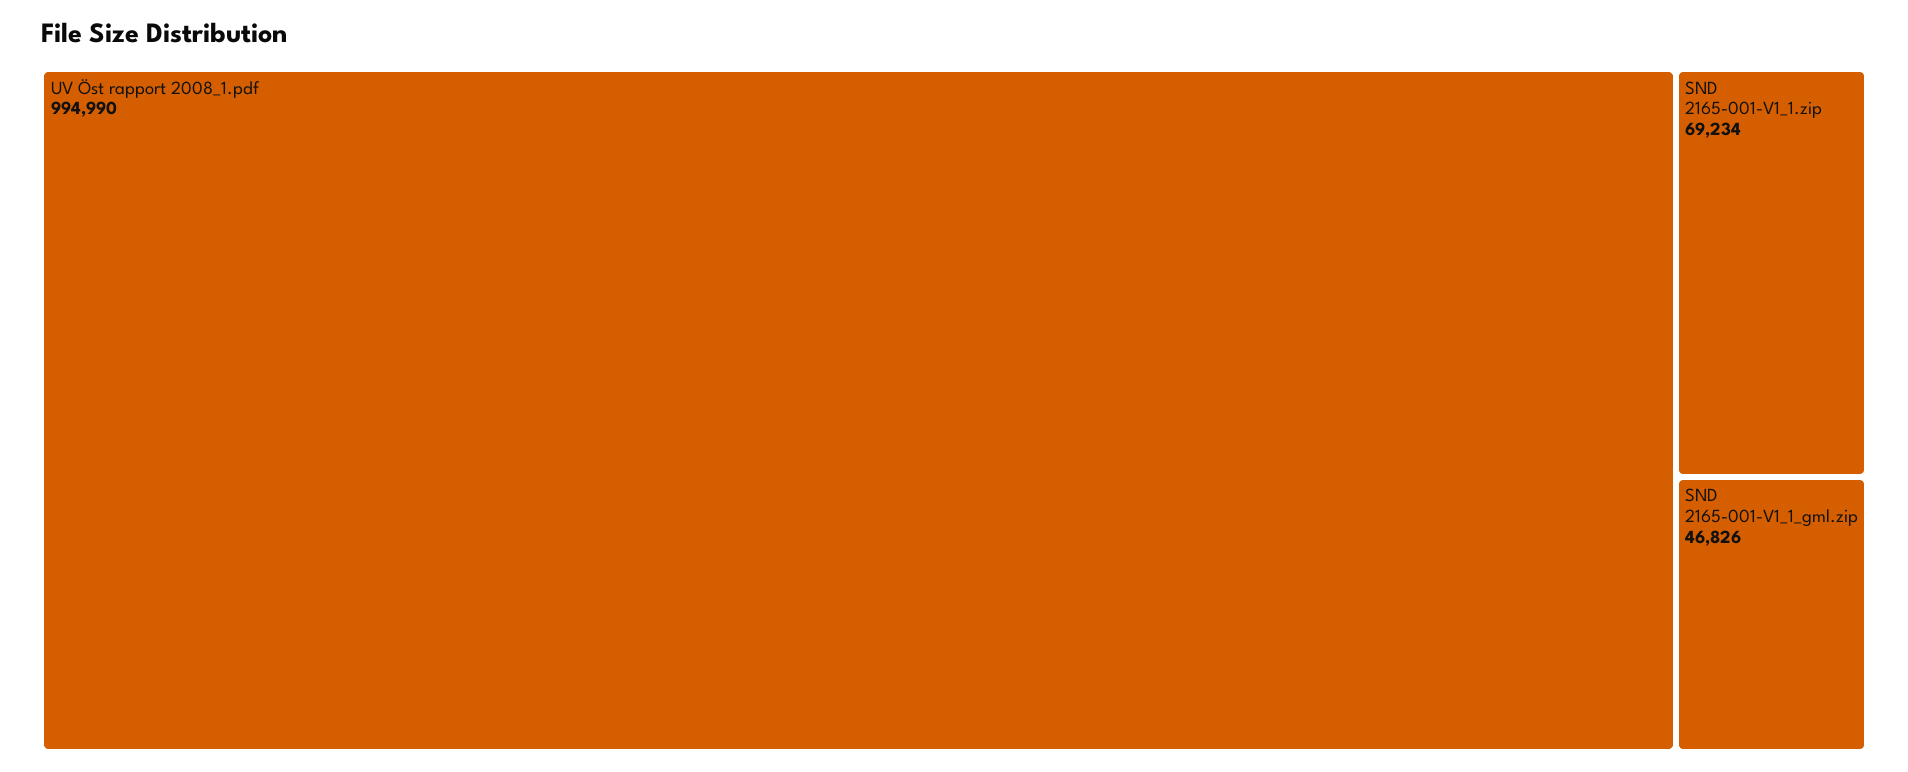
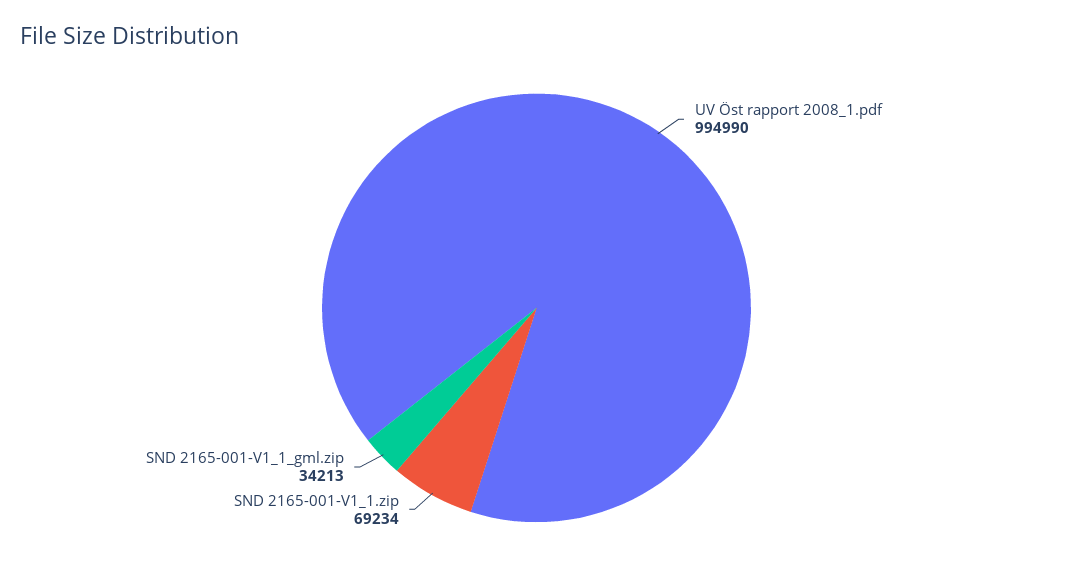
SND 2165-001-V1_1_gml.zip: 46826 -> 34213

